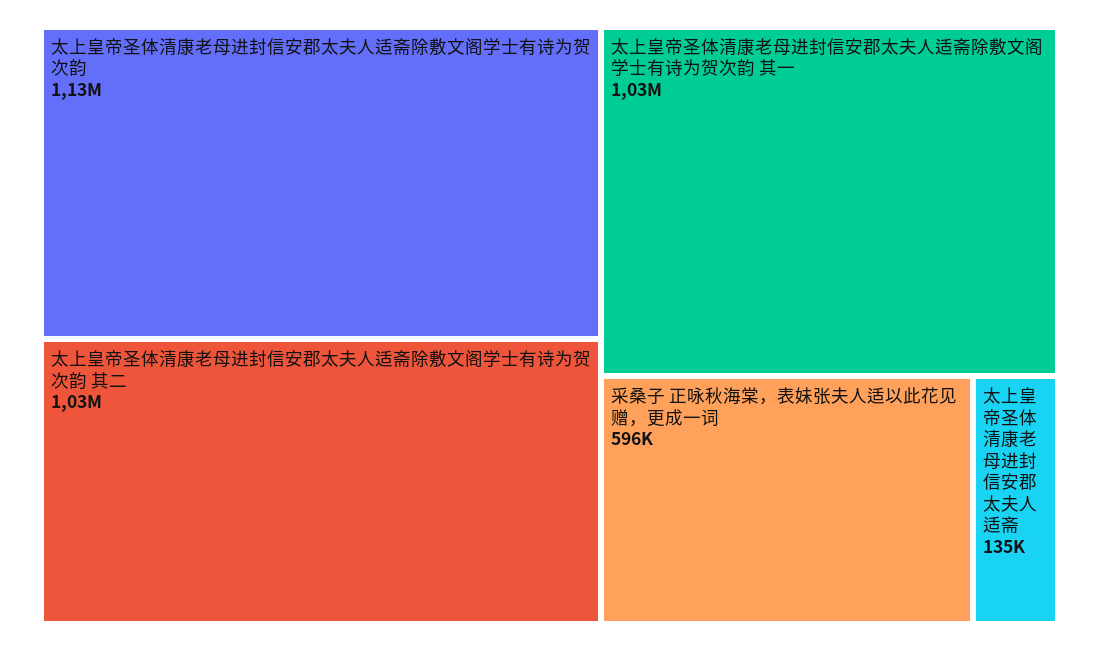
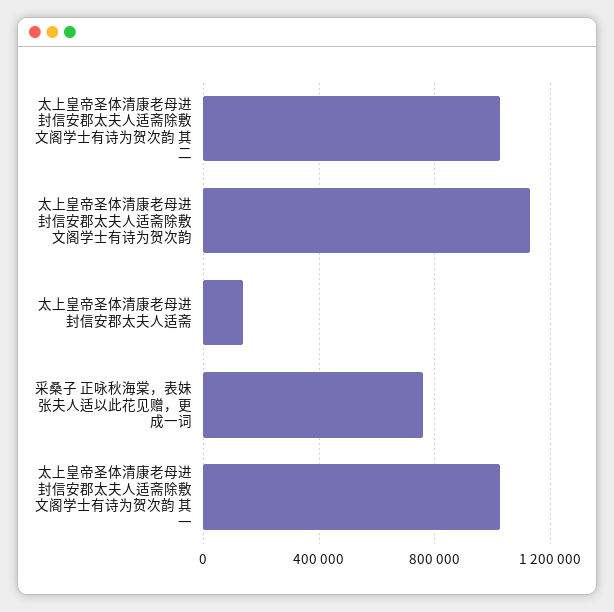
采桑子 正咏秋海棠，表妹张夫人适以此花见赠，更成一词: 596000 -> 750000

